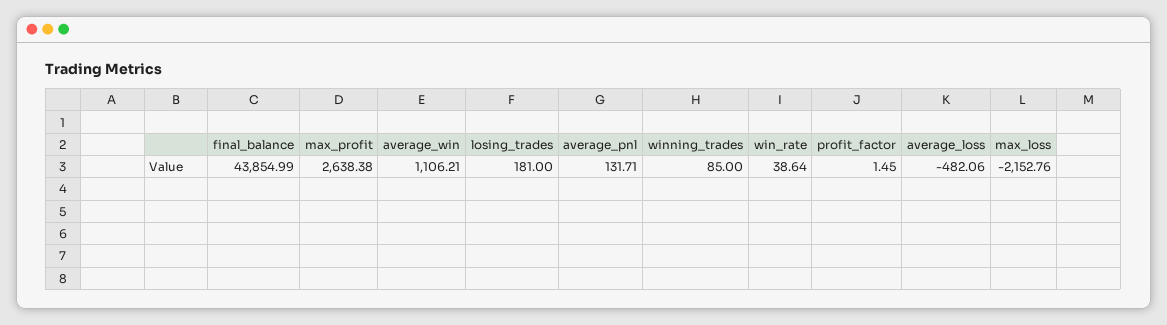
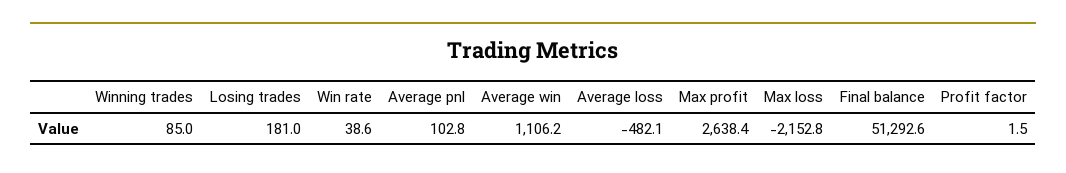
final_balance: 43854.99 -> 51292.6
average_pnl: 131.71 -> 102.8

